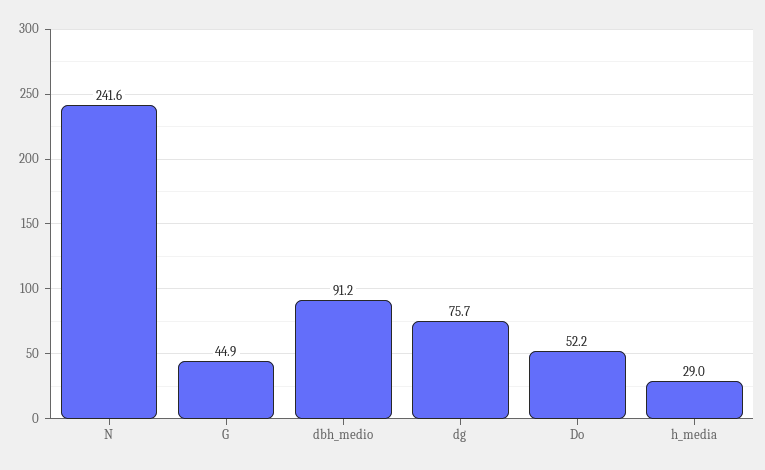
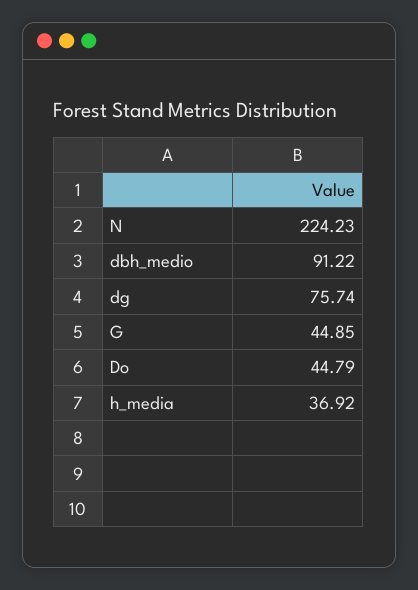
N: 241.6 -> 224.23
Do: 52.2 -> 44.79
h_media: 29 -> 36.92

